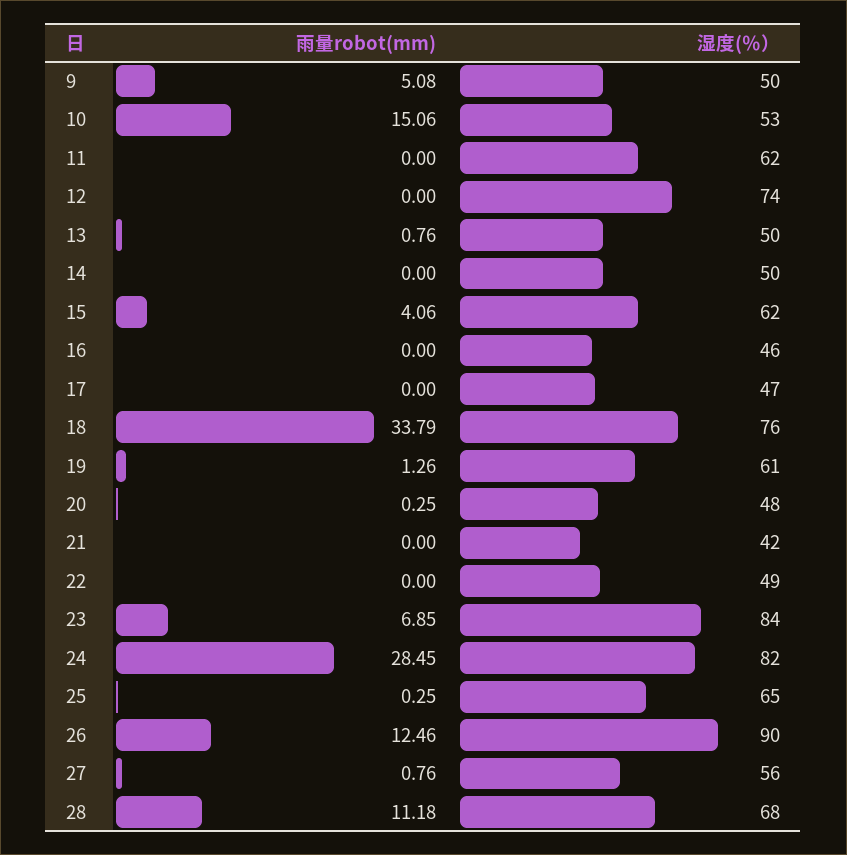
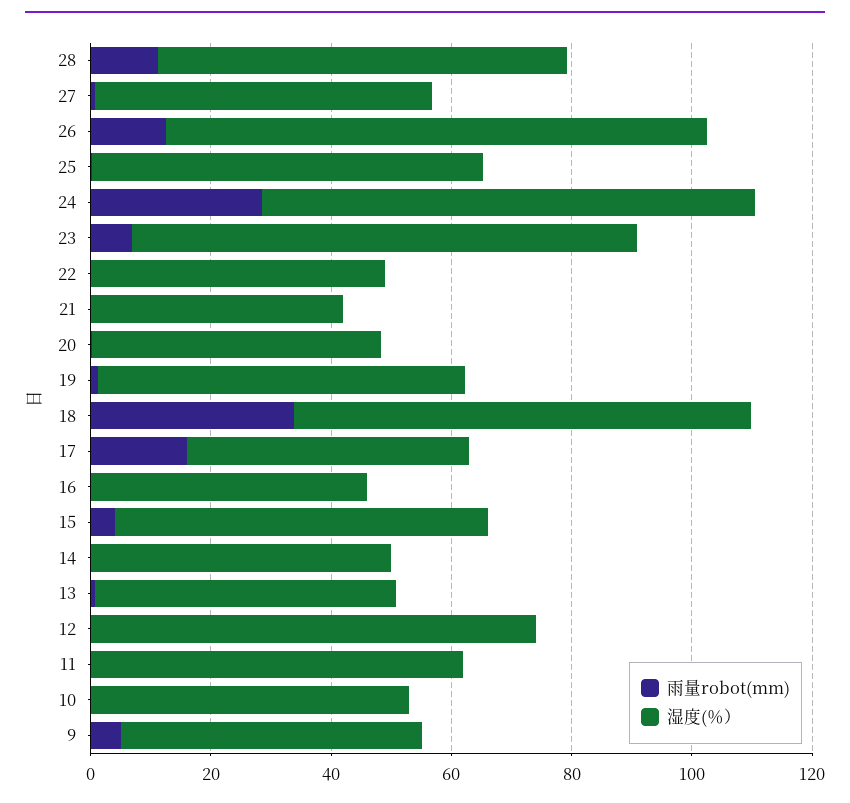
雨量robot(mm), 10: 15.06 -> 0
雨量robot(mm), 17: 0 -> 15

